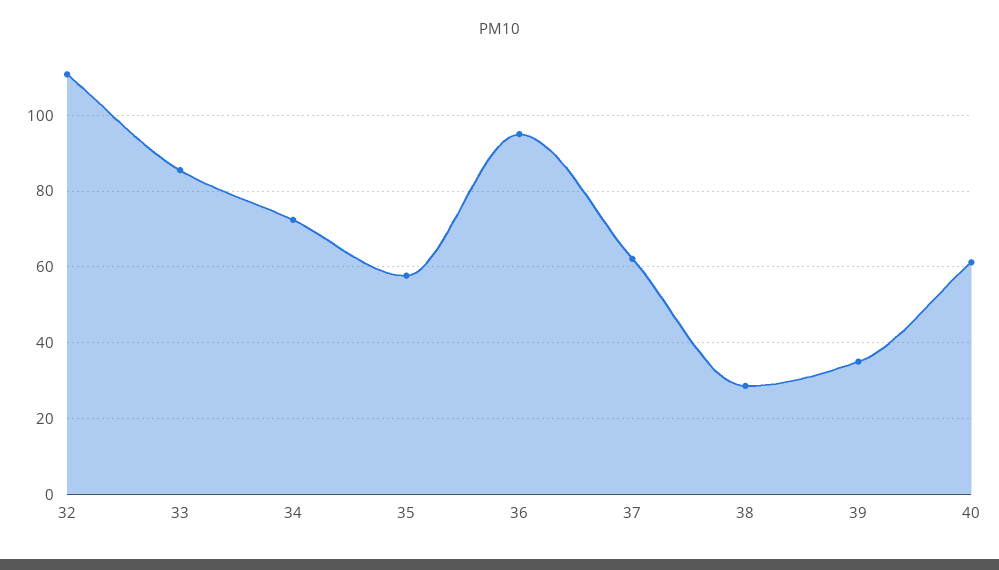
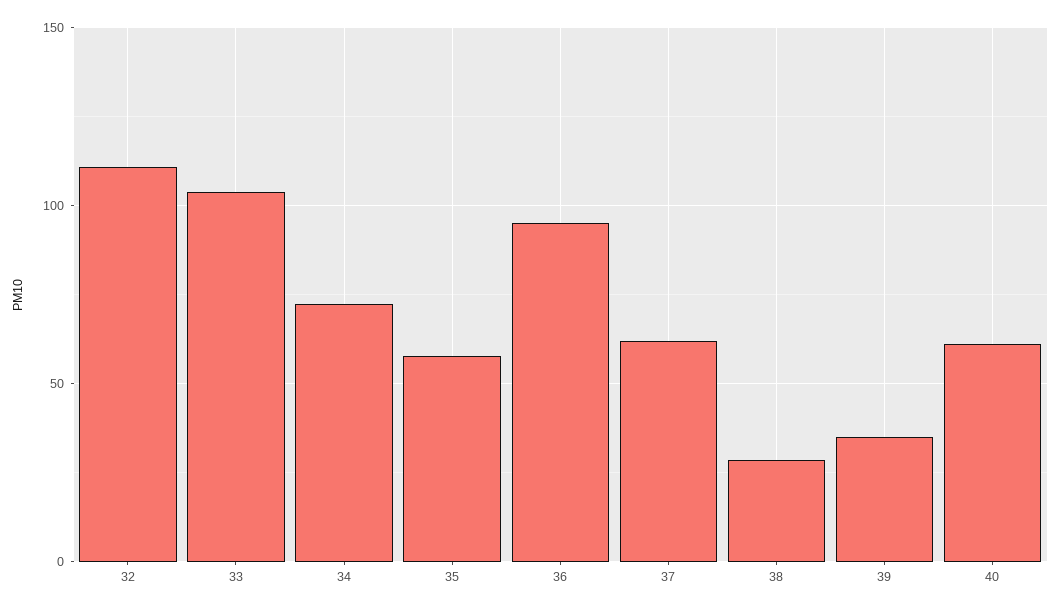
33: 86 -> 105

